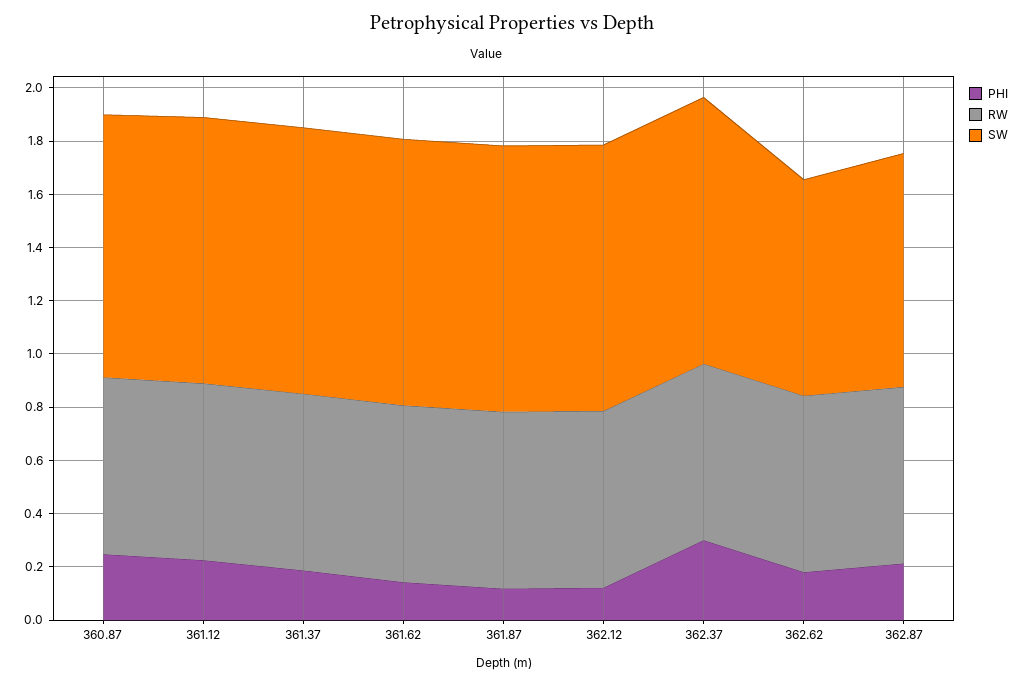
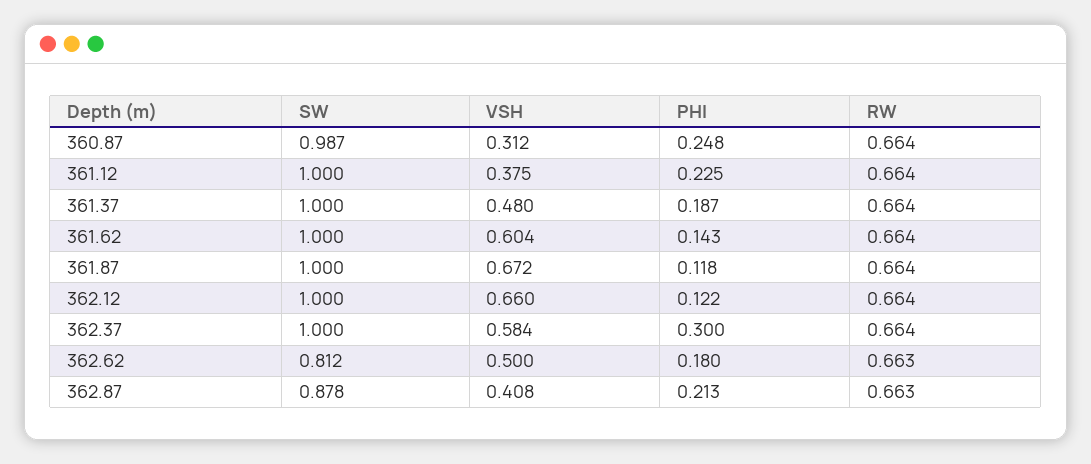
VSH, 360.87: none -> 0.312
VSH, 361.12: none -> 0.375
VSH, 361.37: none -> 0.48
VSH, 361.62: none -> 0.604
VSH, 361.87: none -> 0.672
VSH, 362.12: none -> 0.66
VSH, 362.37: none -> 0.584
VSH, 362.62: none -> 0.5
VSH, 362.87: none -> 0.408

